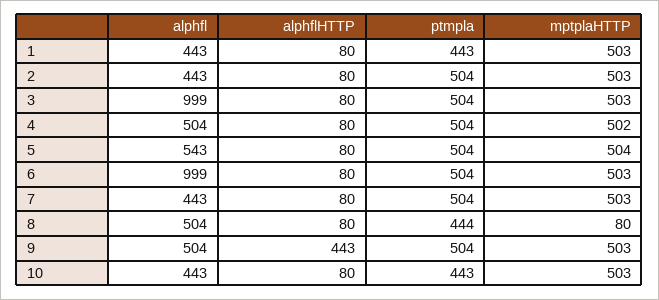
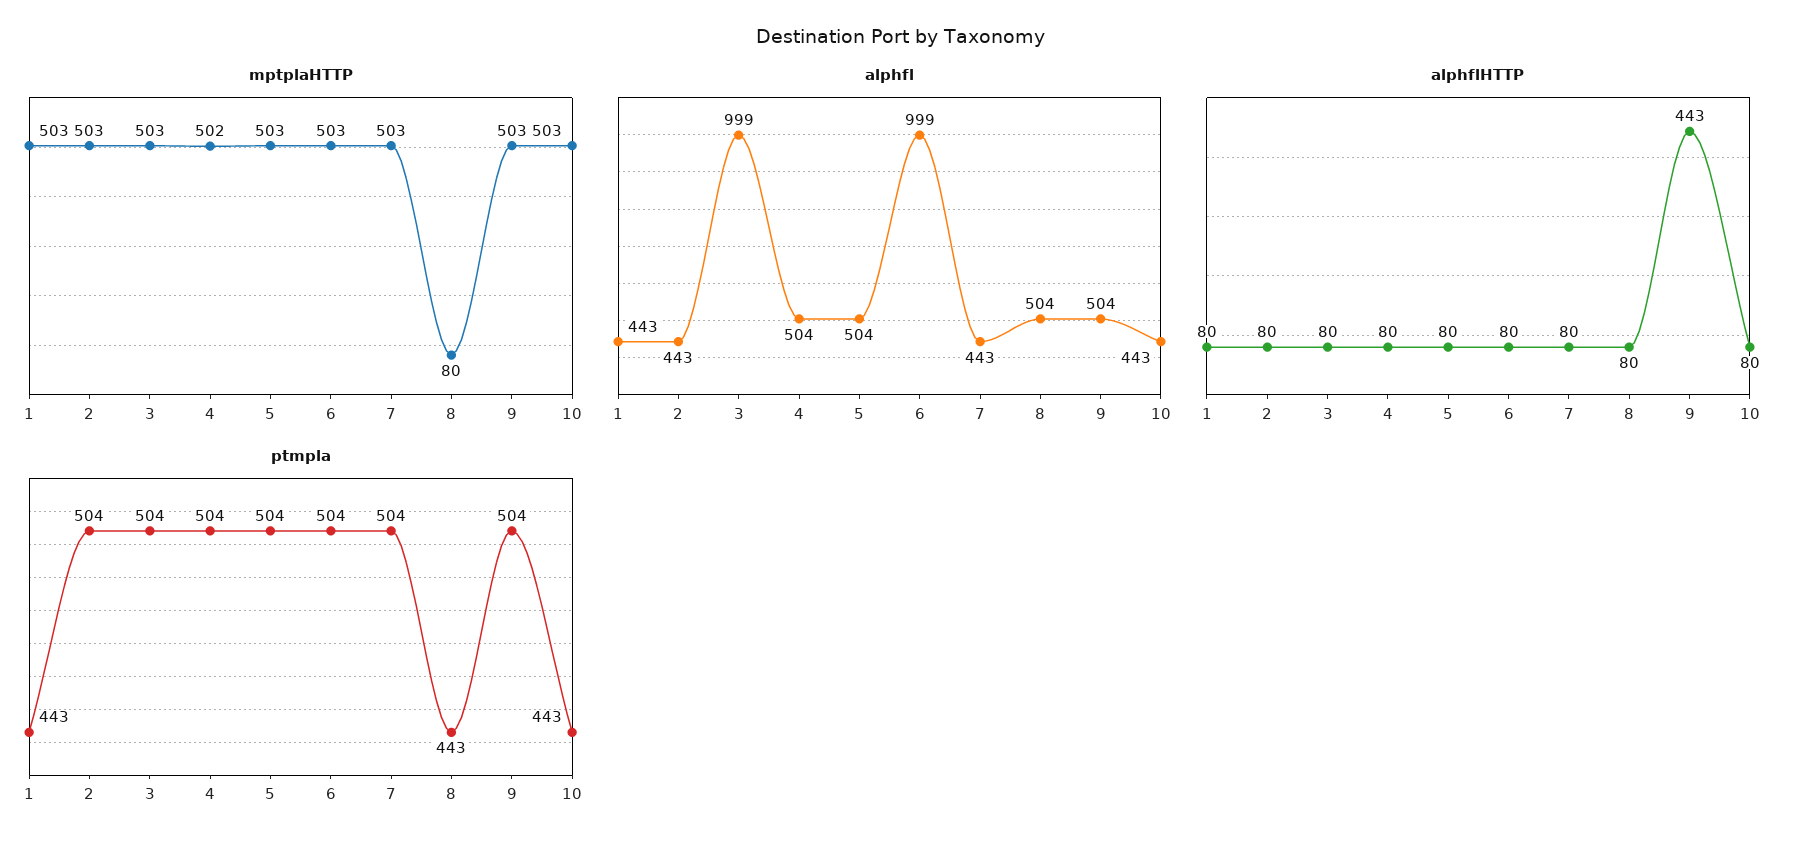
alphfl, 5: 543 -> 504
mptplaHTTP, 5: 504 -> 503
ptmpla, 8: 444 -> 443

